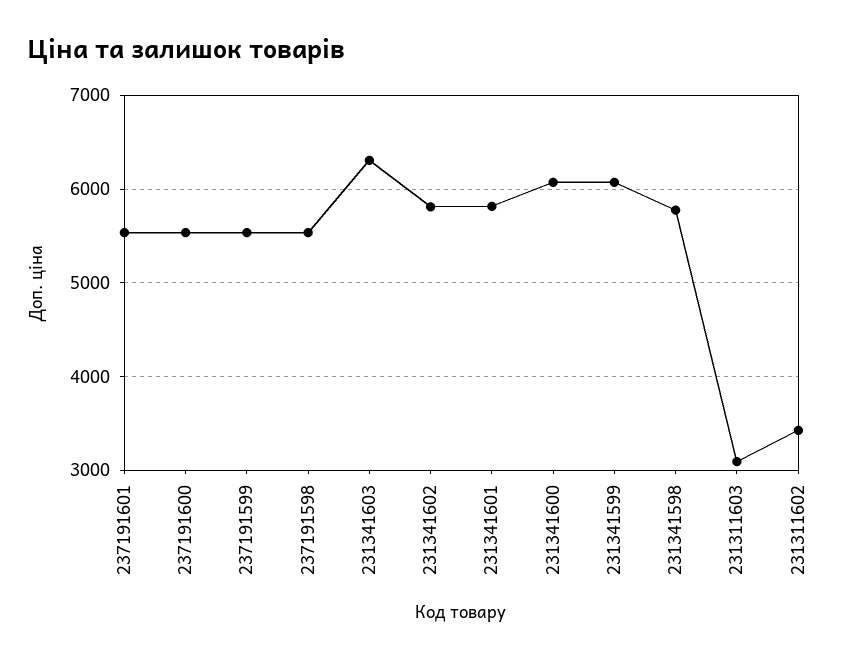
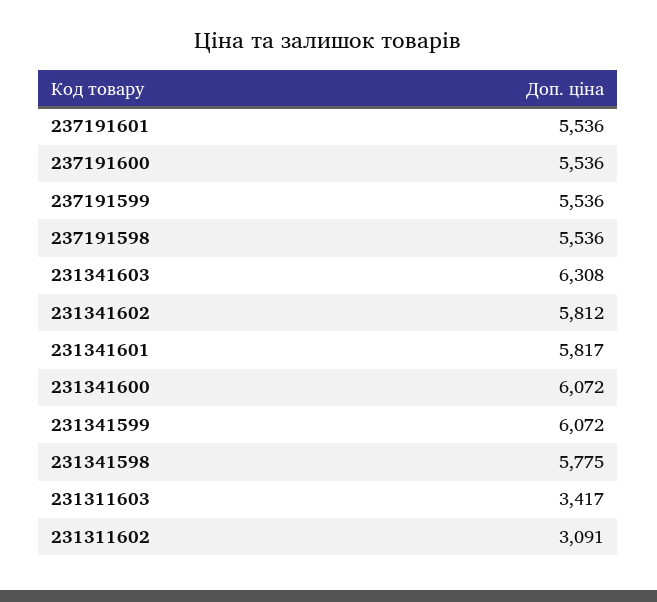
231311603: 3100 -> 3417
231311602: 3400 -> 3091

